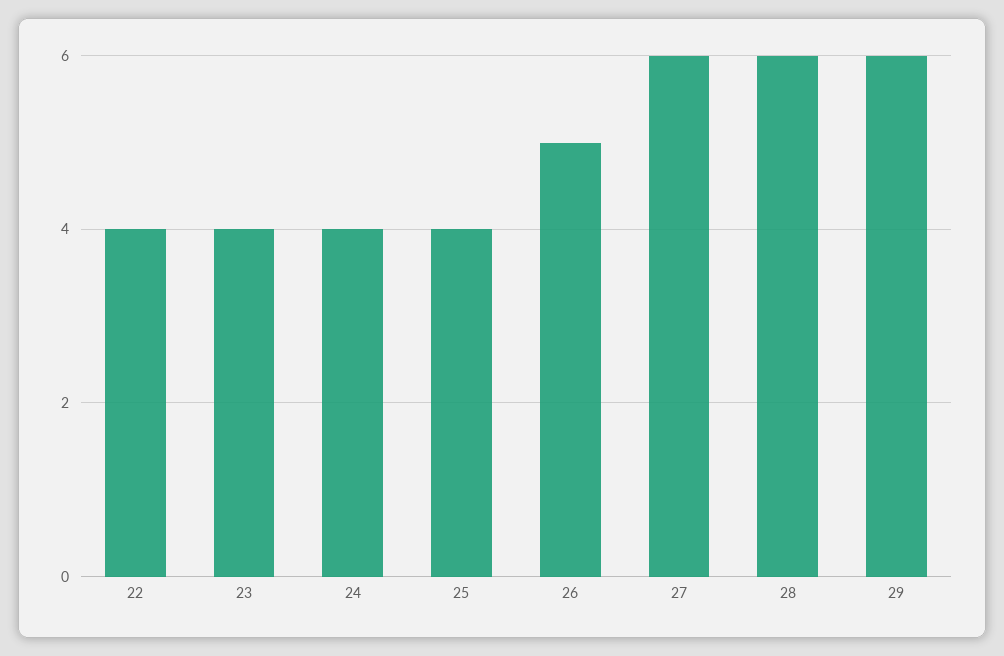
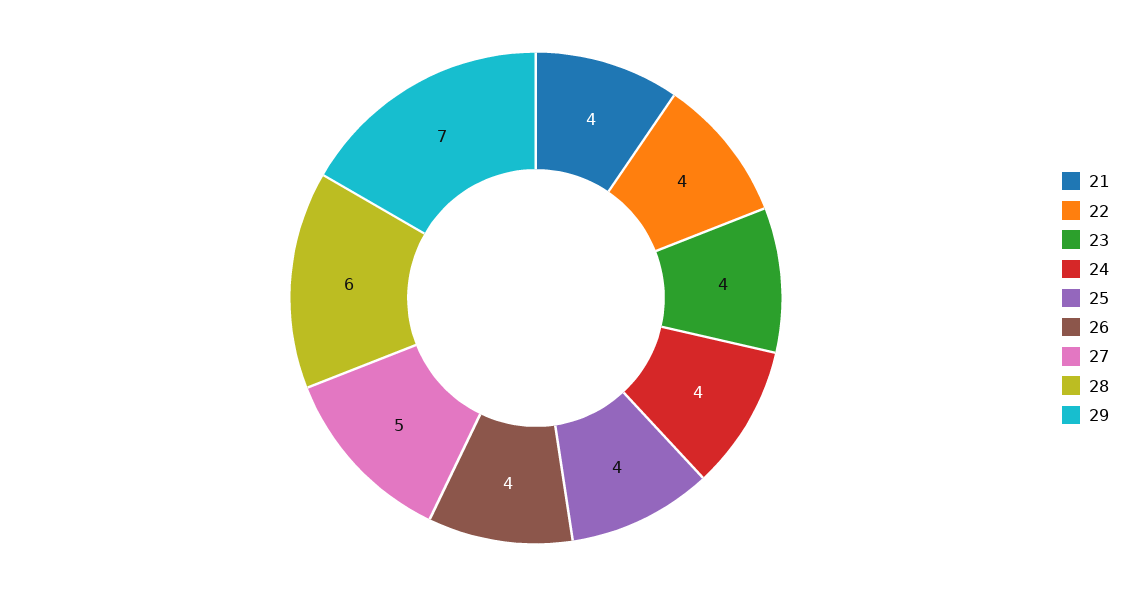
26: 5 -> 4
27: 6 -> 5
29: 6 -> 7
21: none -> 4

